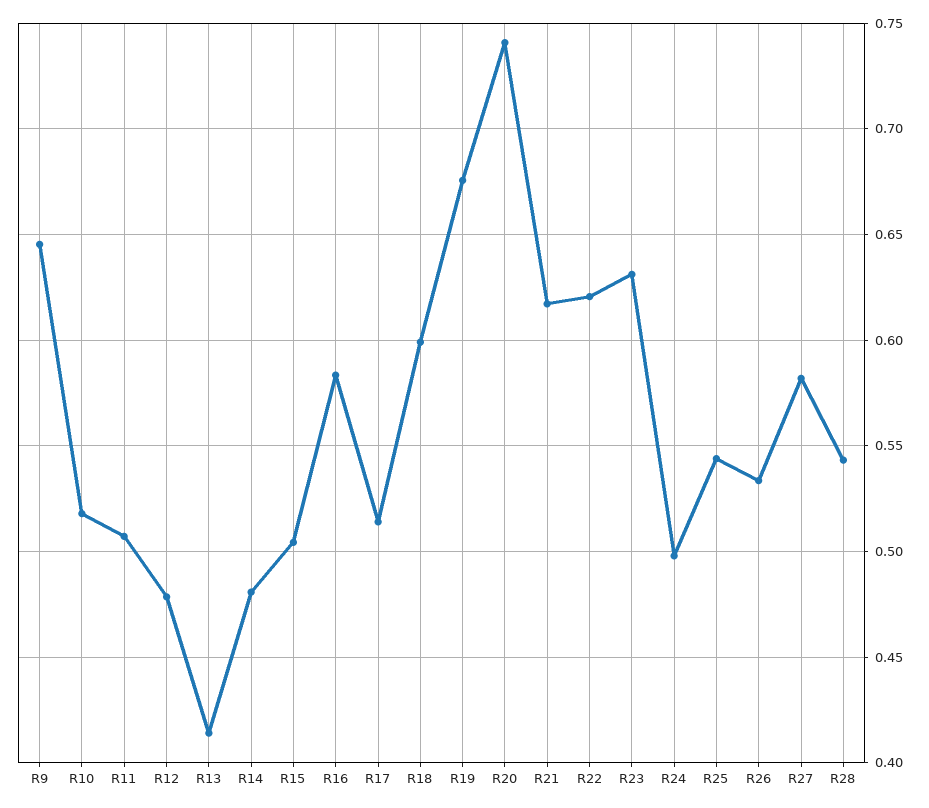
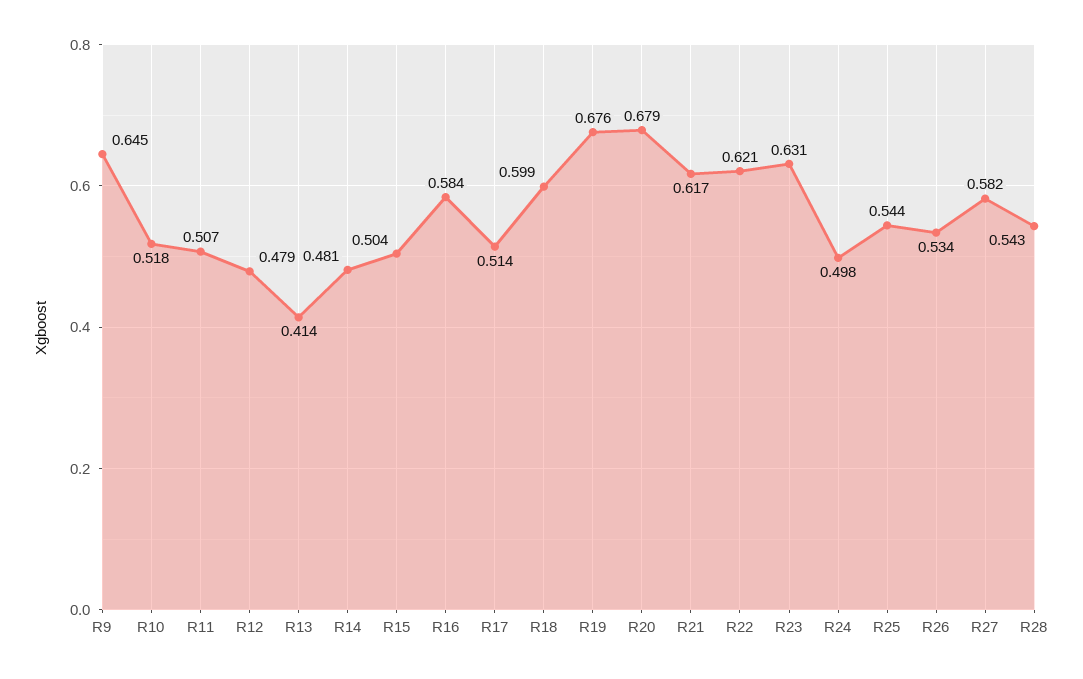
R20: 0.74 -> 0.679

